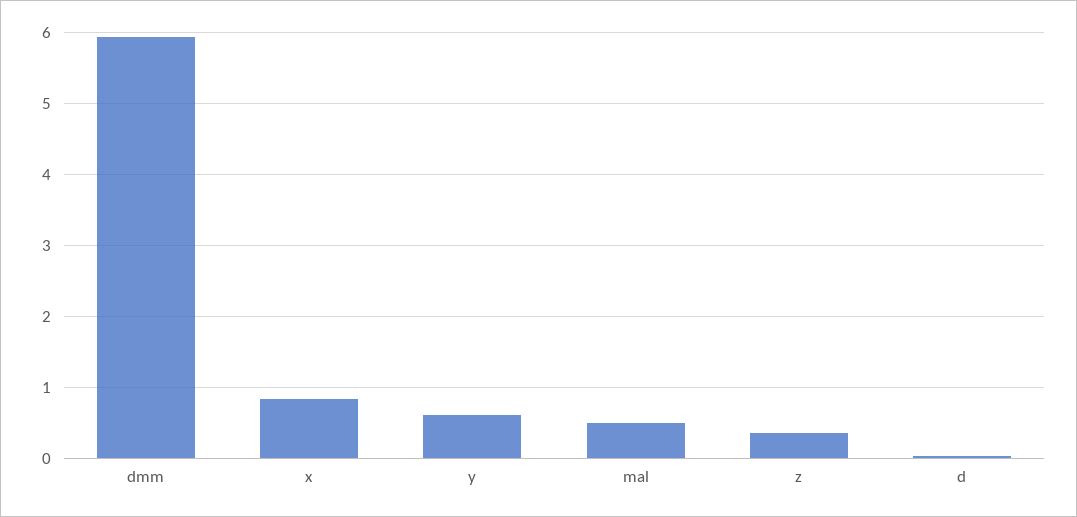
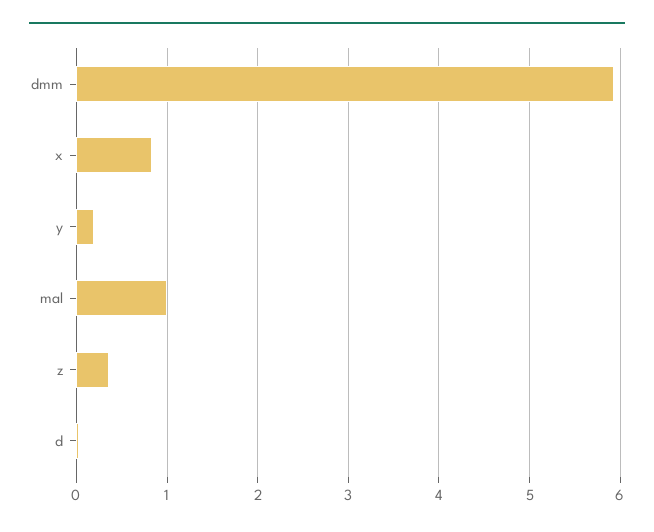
y: 0.6 -> 0.2
mal: 0.5 -> 1

